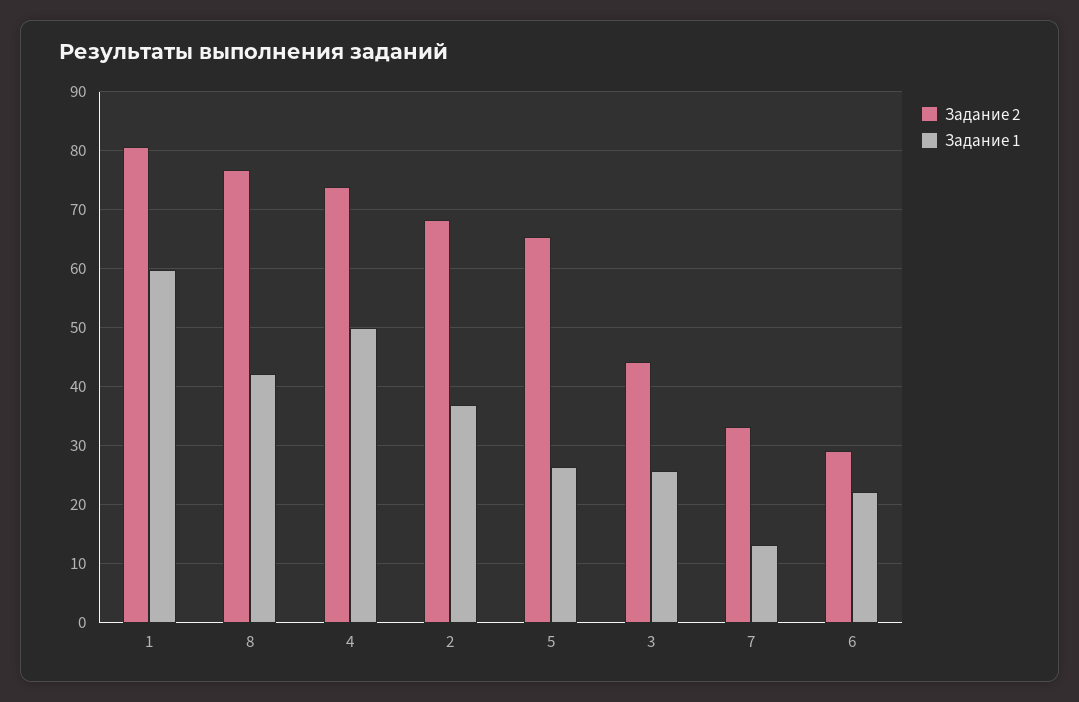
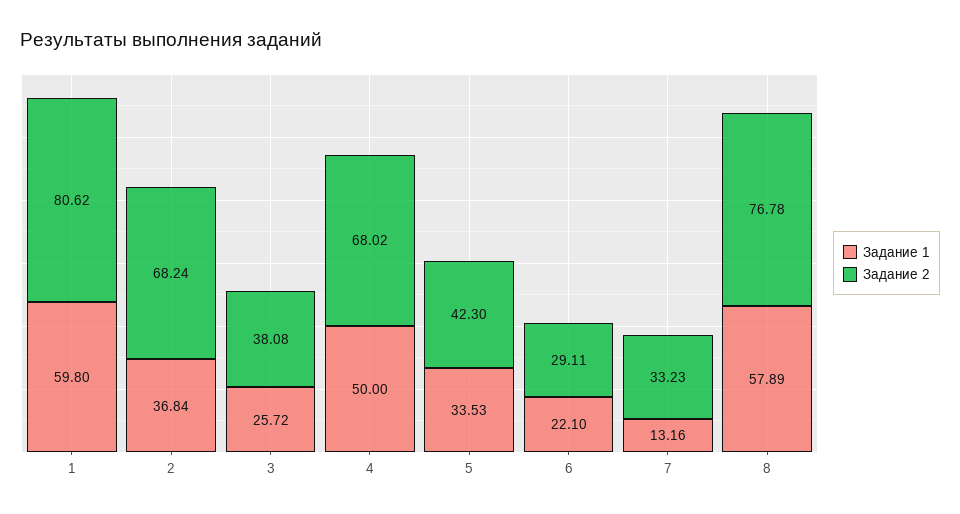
Задание 1, 8: 42 -> 57.89
Задание 2, 4: 74 -> 68.02
Задание 2, 5: 66 -> 42.3
Задание 1, 5: 26 -> 33.53
Задание 2, 3: 44 -> 38.08

